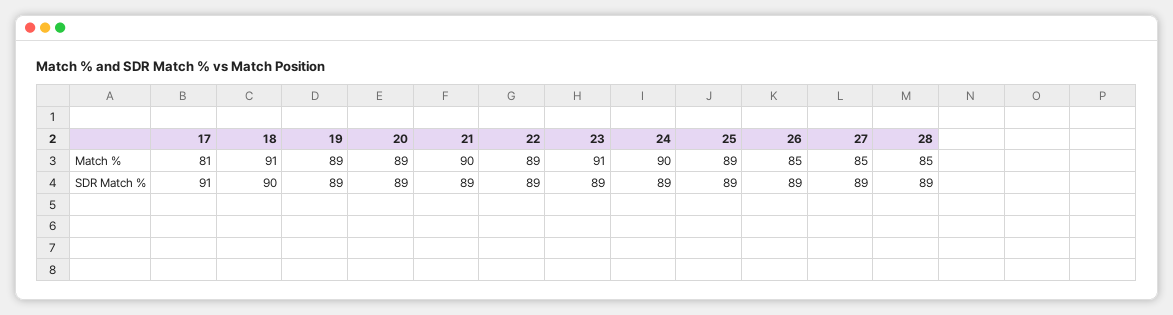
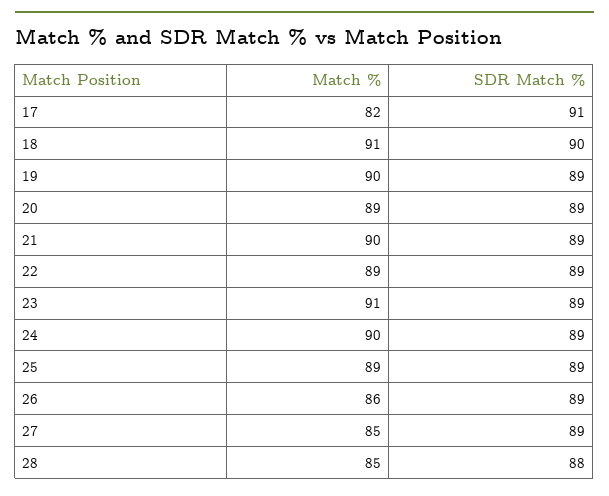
17, Match %: 81 -> 82
19, Match %: 89 -> 90
26, Match %: 85 -> 86
28, SDR Match %: 89 -> 88

